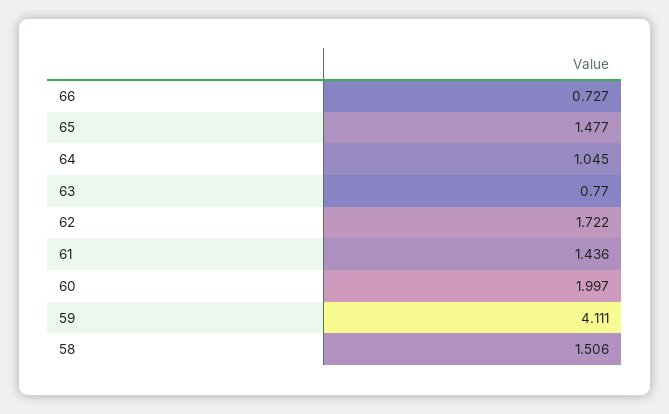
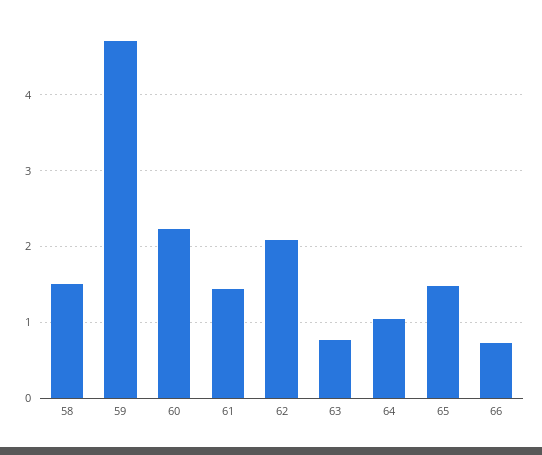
62: 1.722 -> 2.1
60: 1.997 -> 2.2
59: 4.111 -> 4.7

